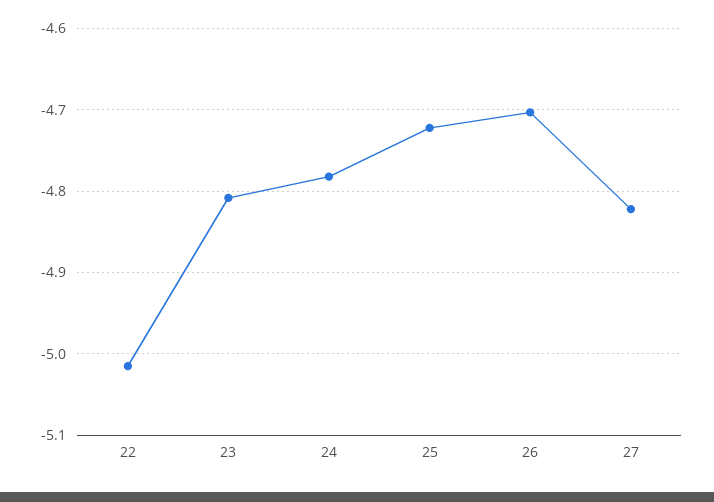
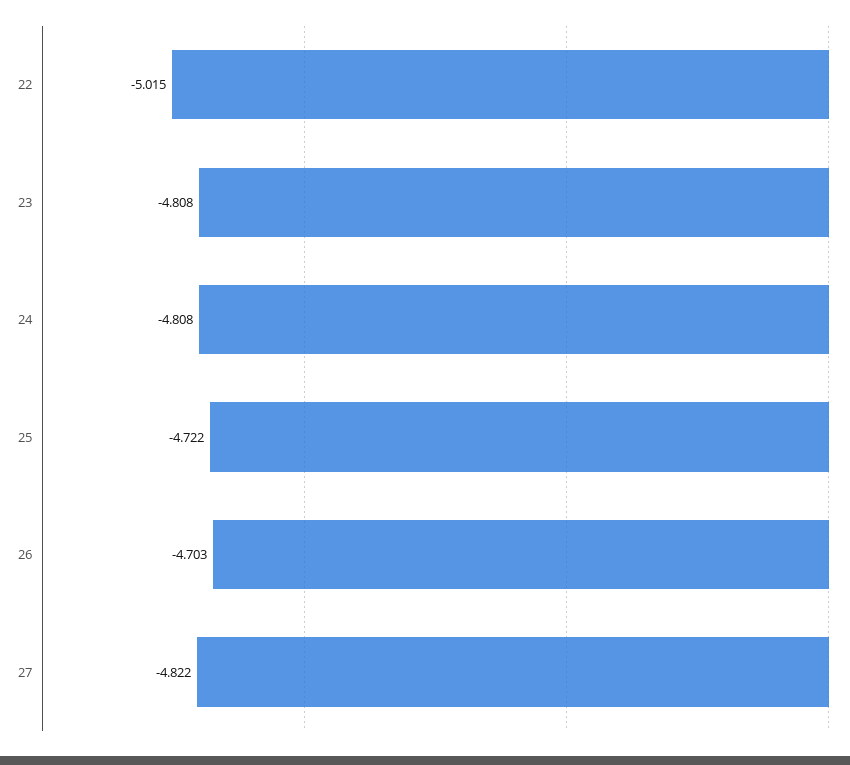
24: -4.78 -> -4.808

